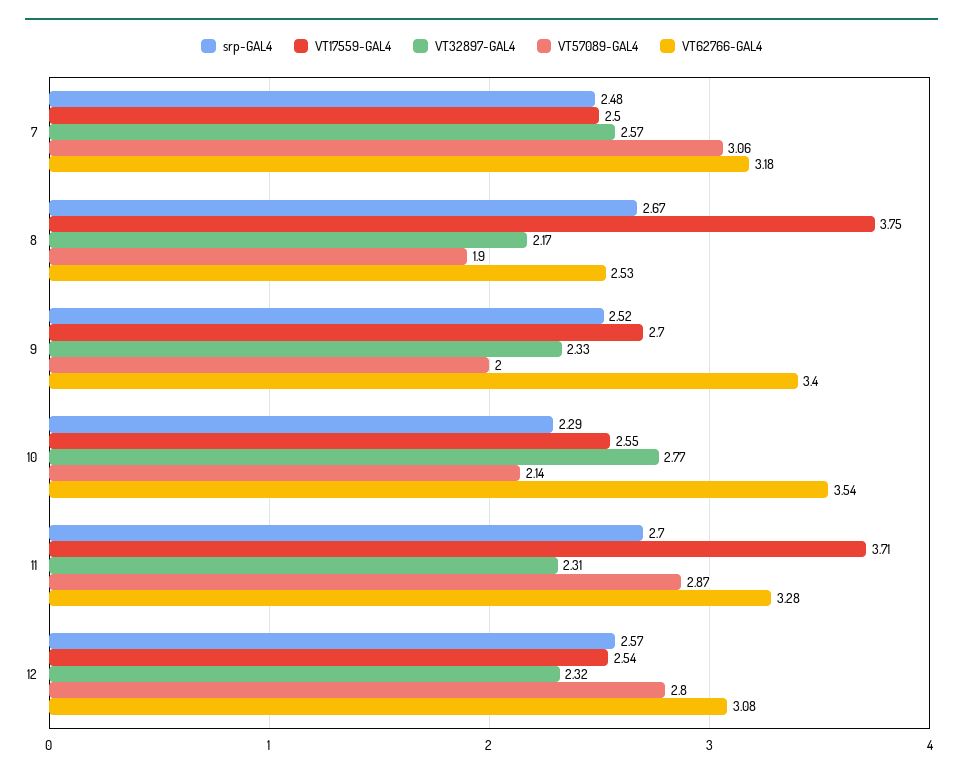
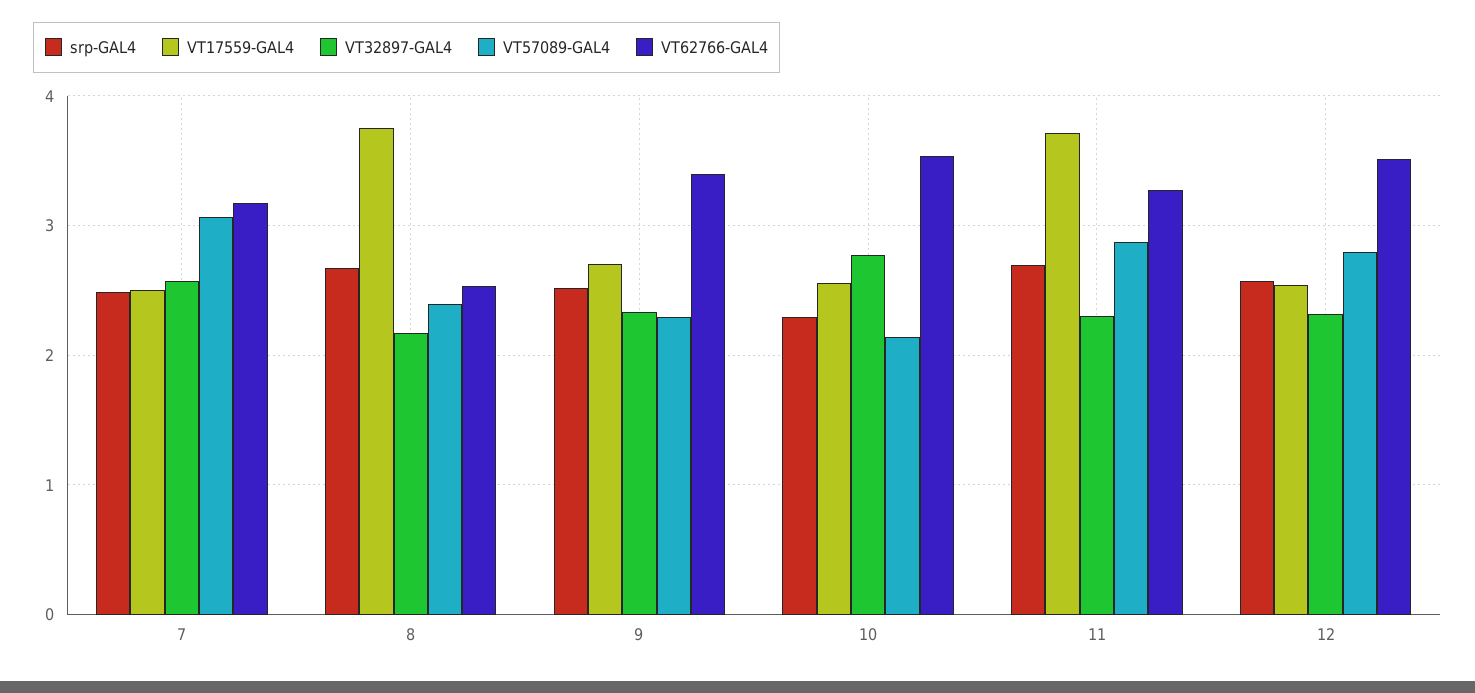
VT57089-GAL4, 8: 1.9 -> 2.4
VT57089-GAL4, 9: 2 -> 2.3
VT62766-GAL4, 12: 3.08 -> 3.5

